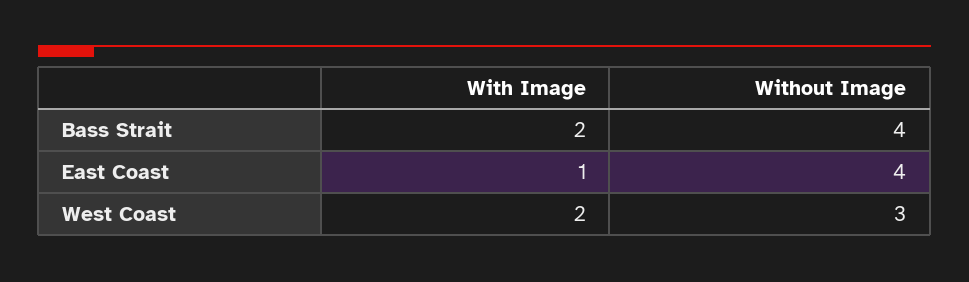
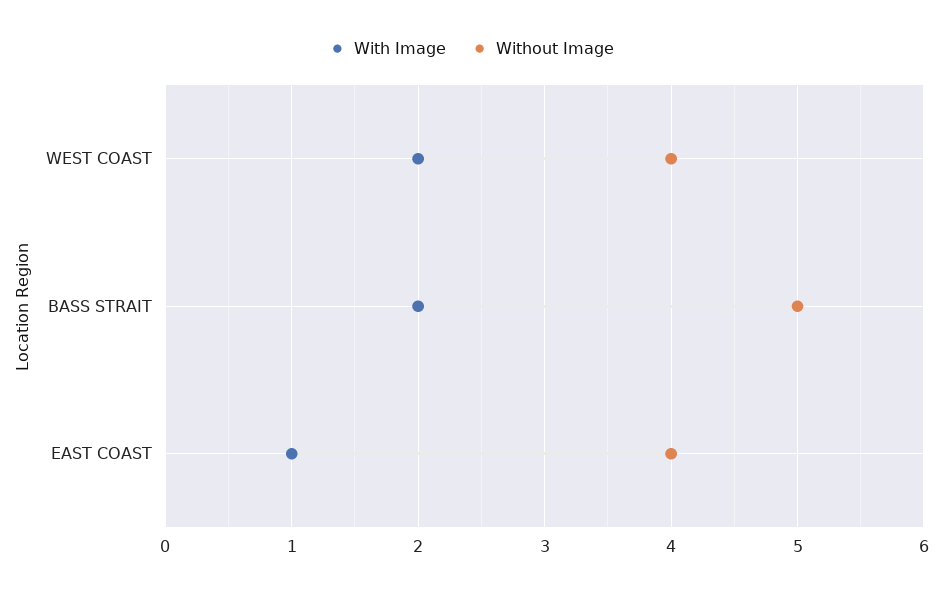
Without Image, Bass Strait: 4 -> 5
Without Image, West Coast: 3 -> 4

